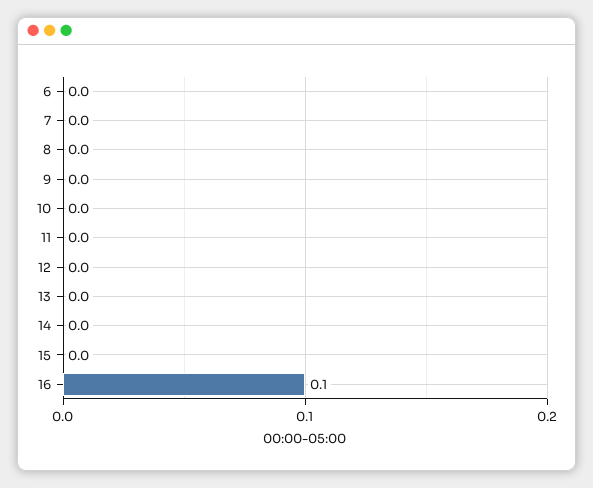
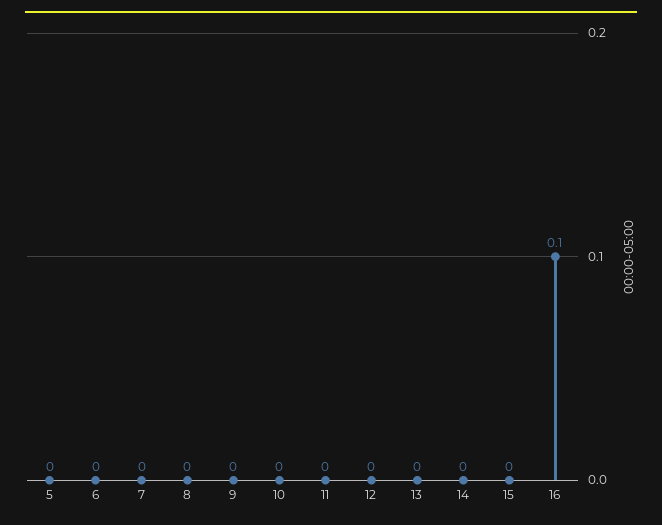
5: none -> 0

